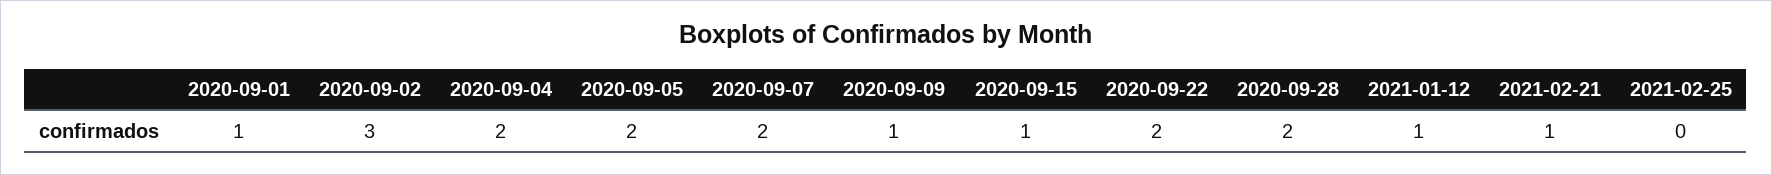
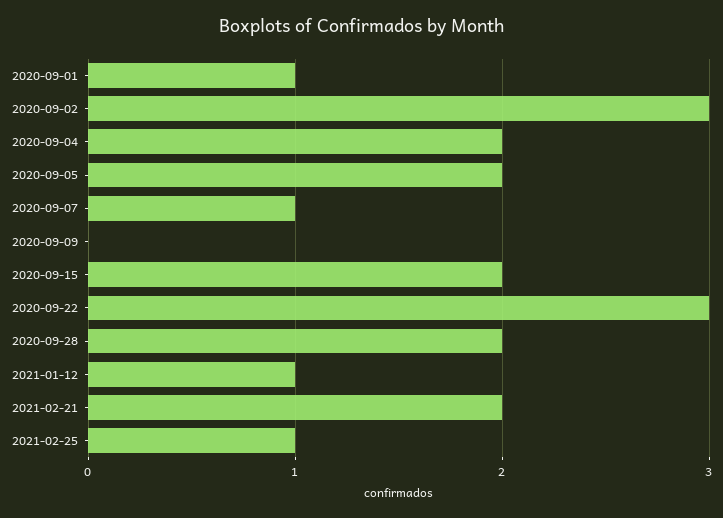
2020-09-07: 2 -> 1
2020-09-09: 1 -> 0
2020-09-15: 1 -> 2
2020-09-22: 2 -> 3
2021-02-21: 1 -> 2
2021-02-25: 0 -> 1

